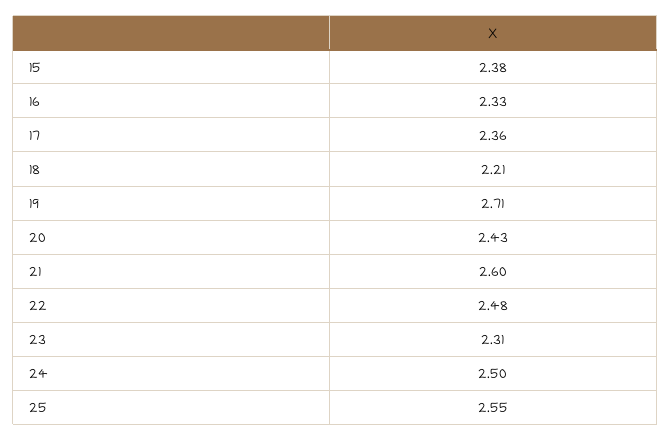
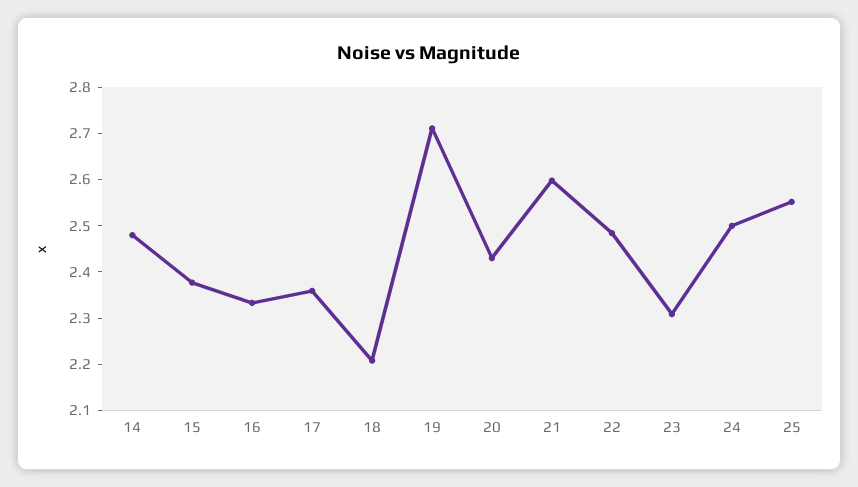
14: none -> 2.48

